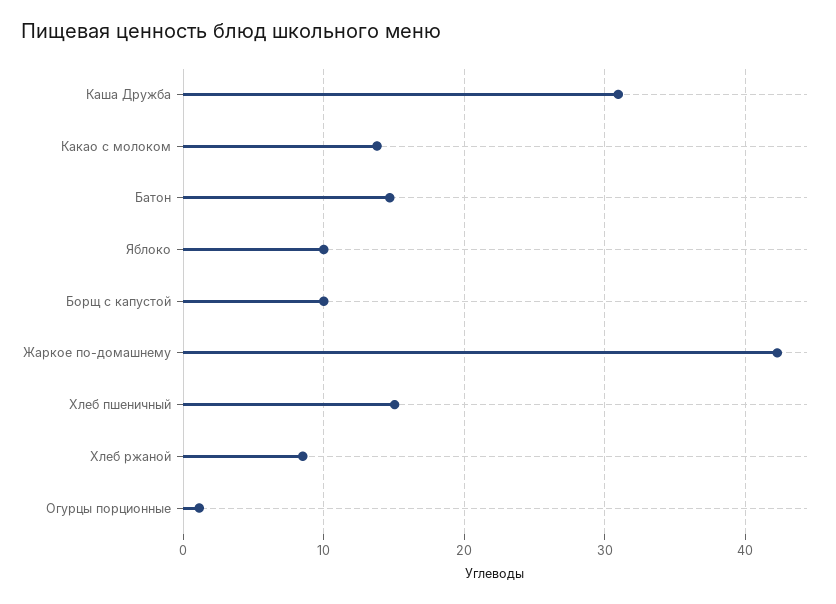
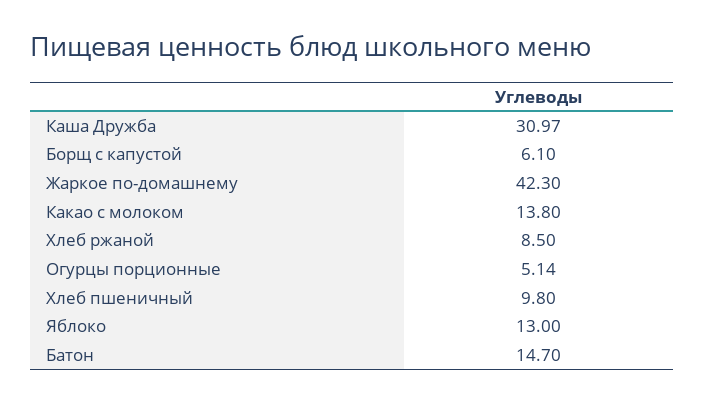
Яблоко: 10 -> 13
Борщ с капустой: 10 -> 6.1
Хлеб пшеничный: 15 -> 9.8
Огурцы порционные: 1 -> 5.14

